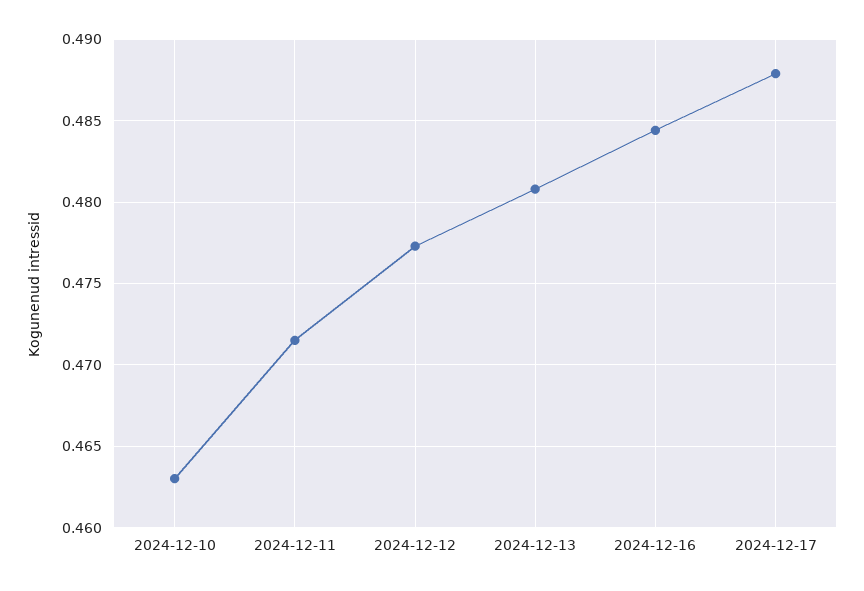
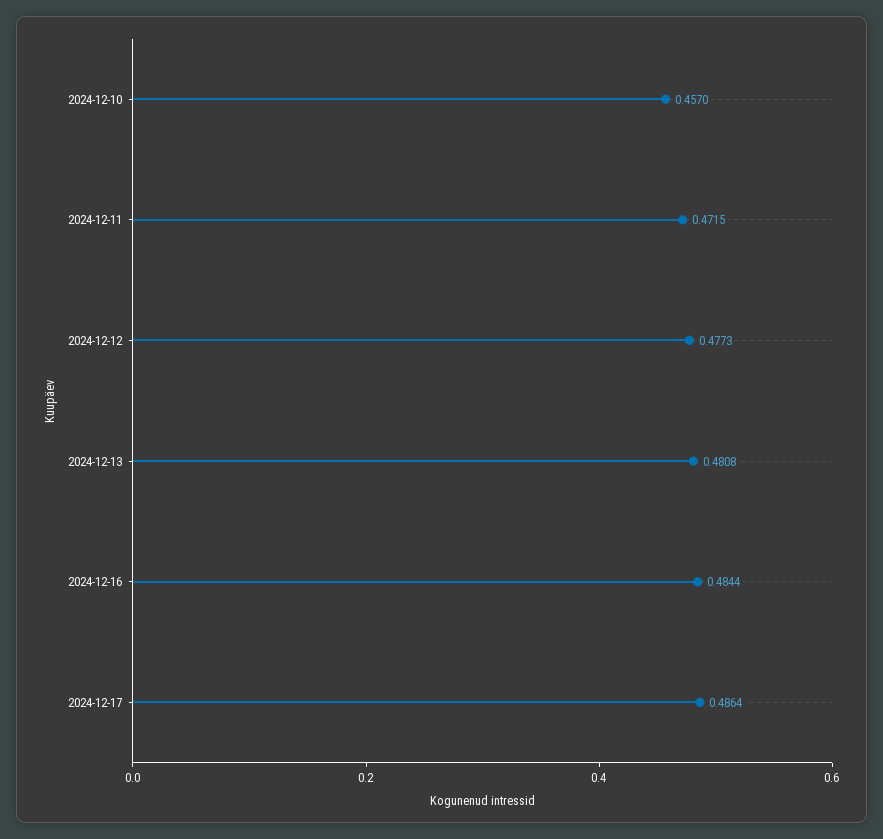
2024-12-10: 0.463 -> 0.457
2024-12-17: 0.488 -> 0.4864

